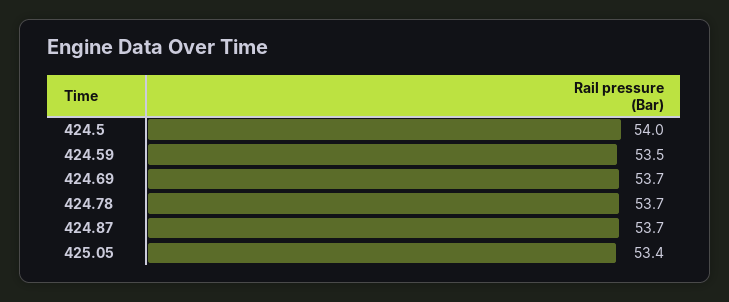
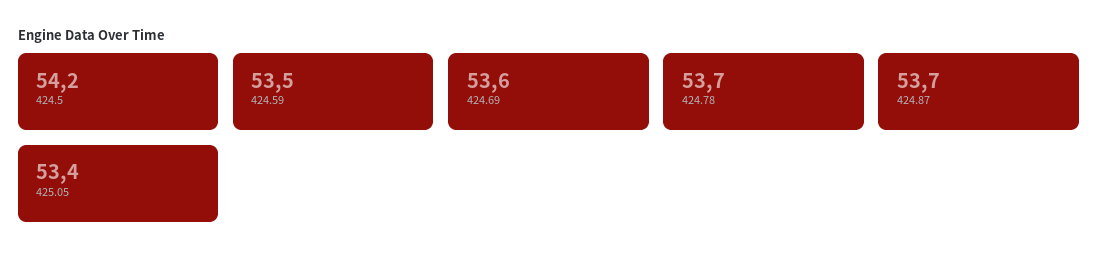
424.5: 54 -> 54.2
424.69: 53.7 -> 53.6

